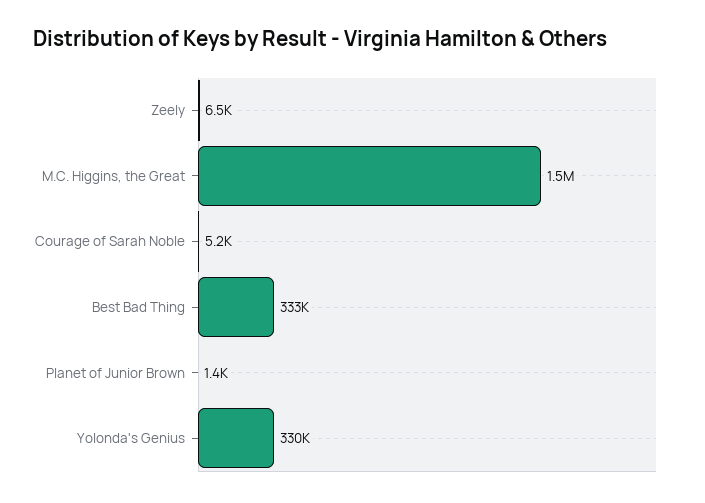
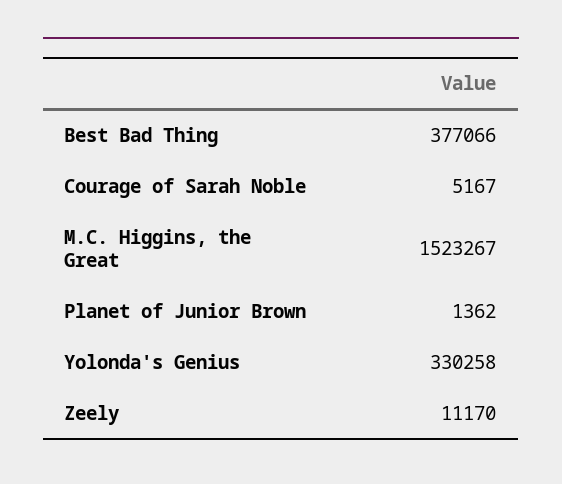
Zeely: 6500 -> 11170
Best Bad Thing: 333000 -> 377066

